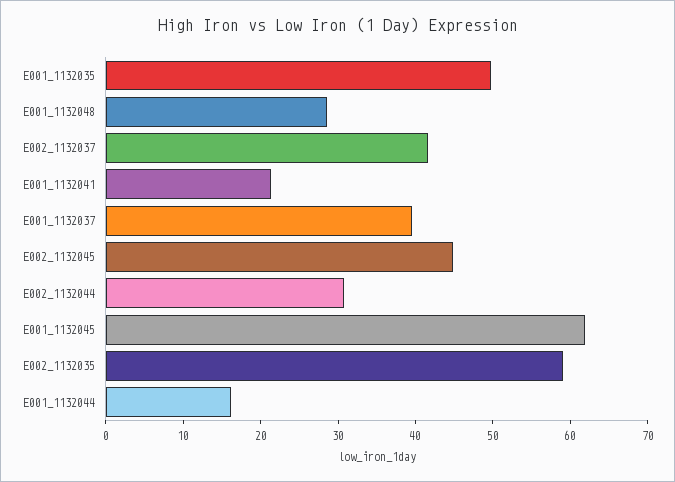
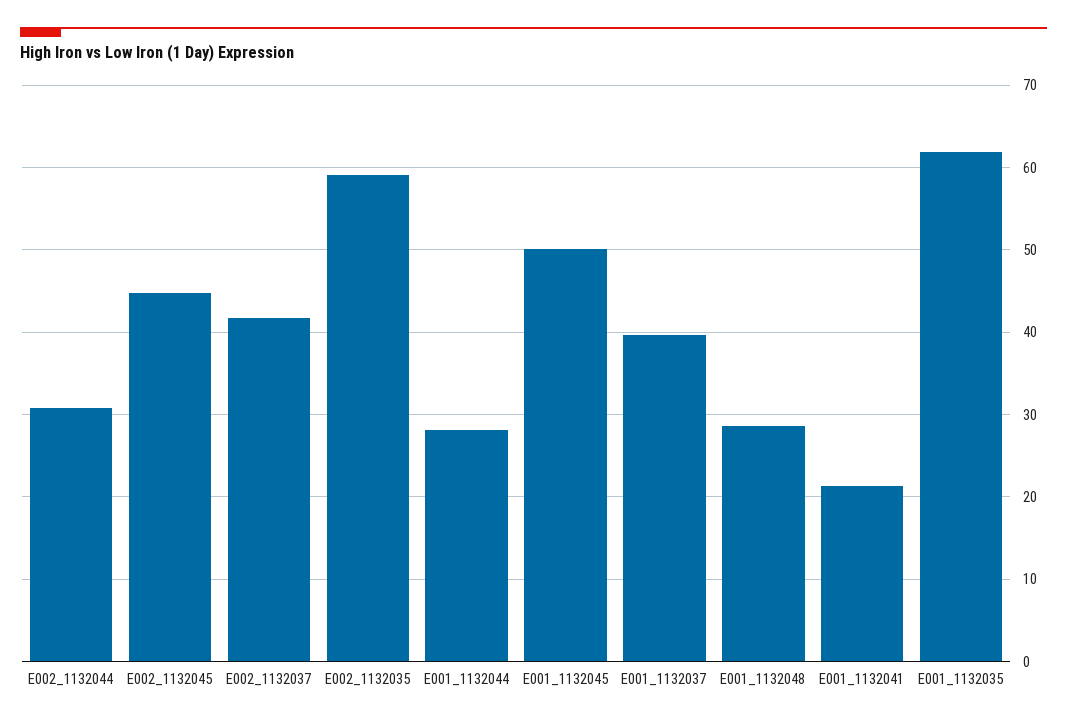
E001_1132035: 50 -> 62
E001_1132045: 62 -> 50
E001_1132044: 16 -> 28

